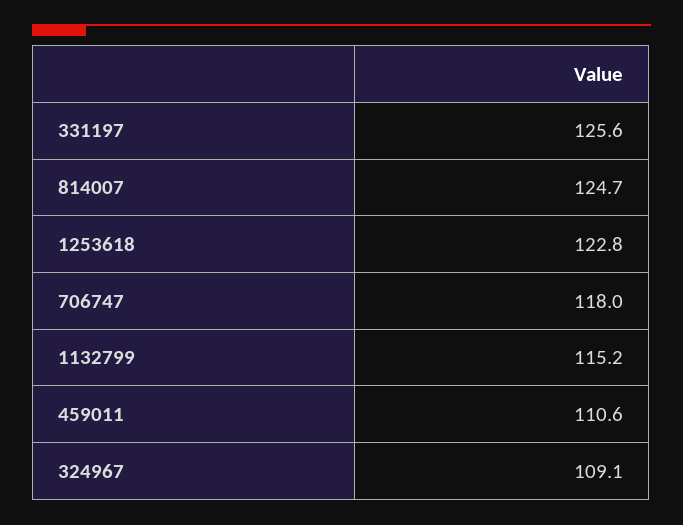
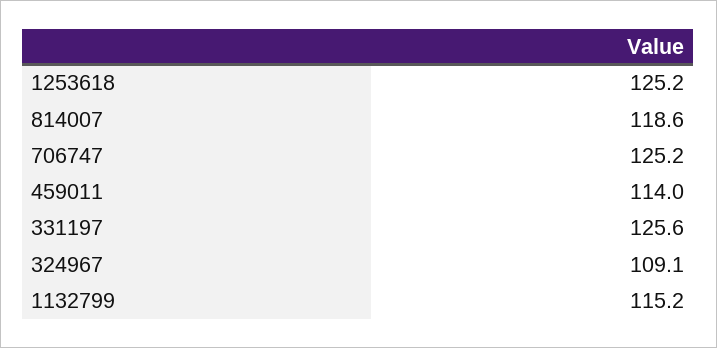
814007: 124.7 -> 118.6
1253618: 122.8 -> 125.2
706747: 118 -> 125.2
459011: 110.6 -> 114

